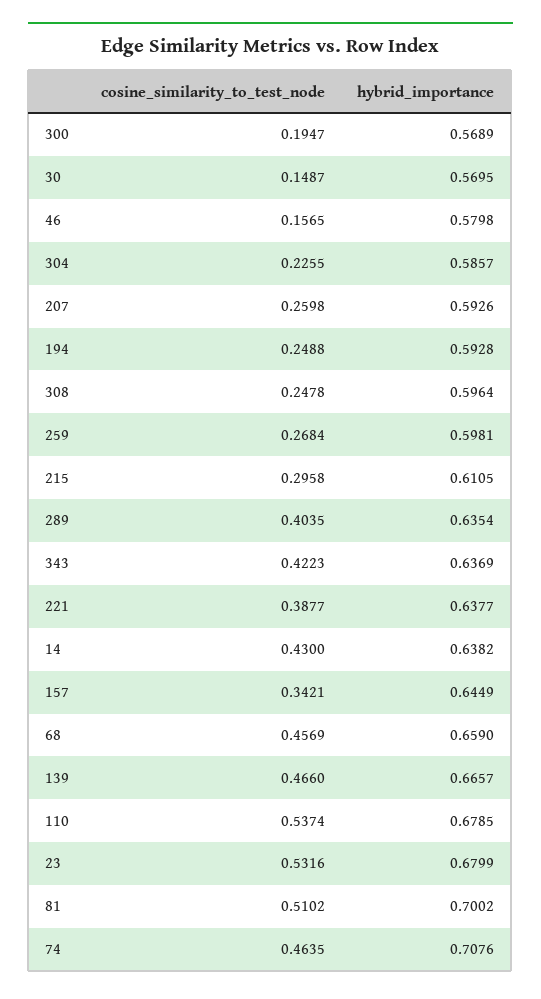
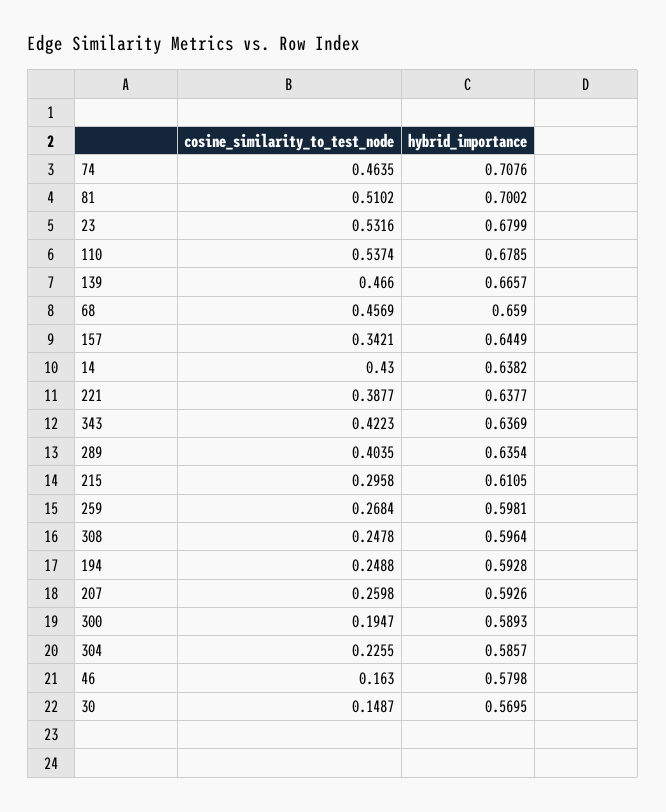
hybrid_importance, 300: 0.5689 -> 0.5893
cosine_similarity_to_test_node, 46: 0.1565 -> 0.163

